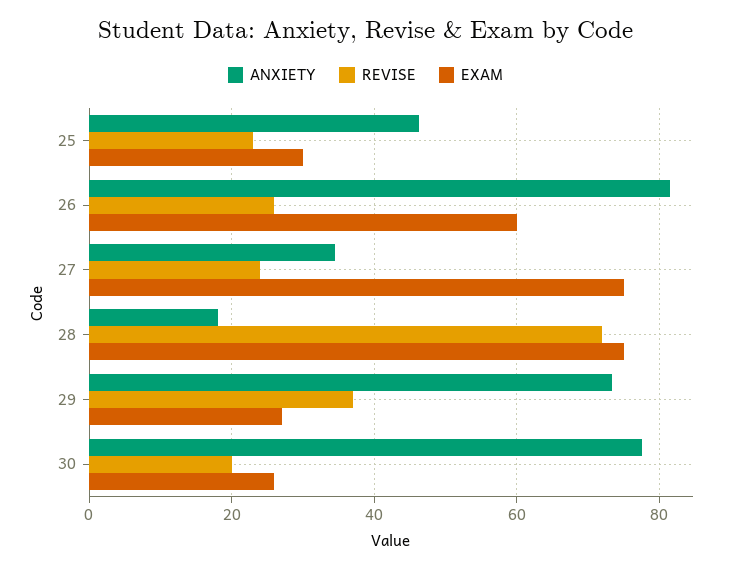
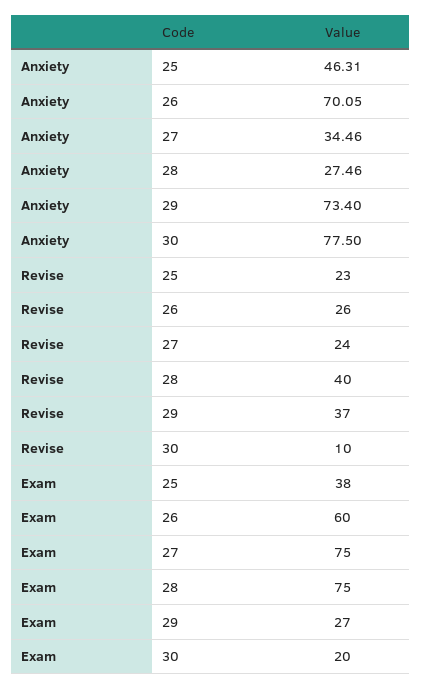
EXAM, 25: 30 -> 38
ANXIETY, 26: 82 -> 70.05
ANXIETY, 28: 18 -> 27.46
REVISE, 28: 72 -> 40
REVISE, 30: 20 -> 10
EXAM, 30: 26 -> 20

